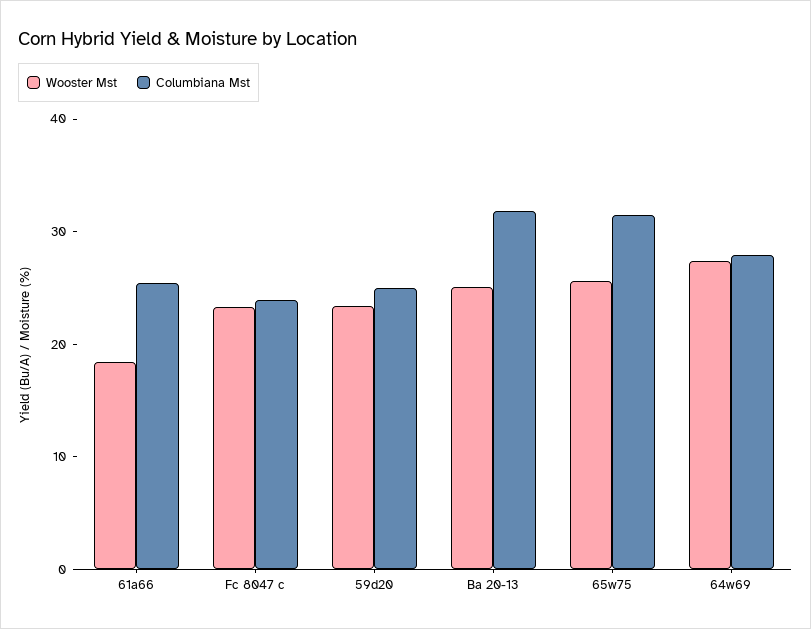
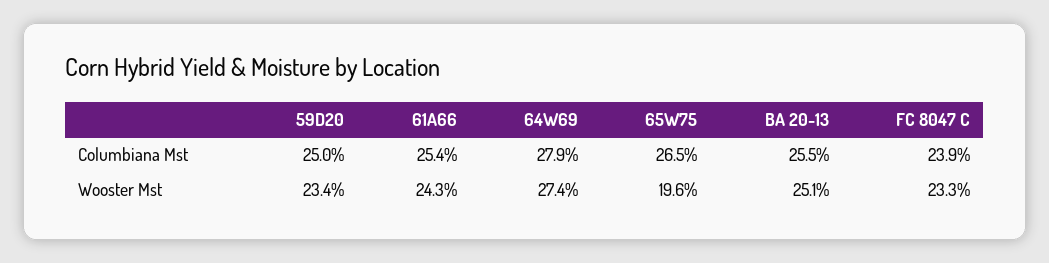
Wooster Mst, 61a66: 18 -> 24.3
Columbiana Mst, Ba 20-13: 32 -> 25.5
Wooster Mst, 65w75: 26 -> 19.6
Columbiana Mst, 65w75: 32 -> 26.5

